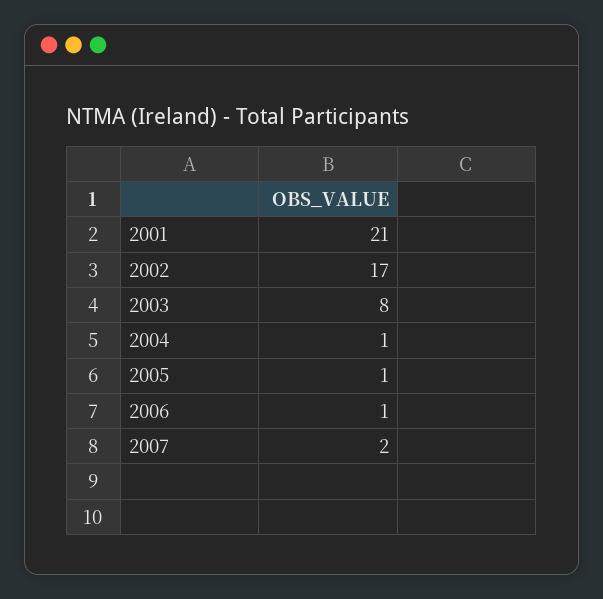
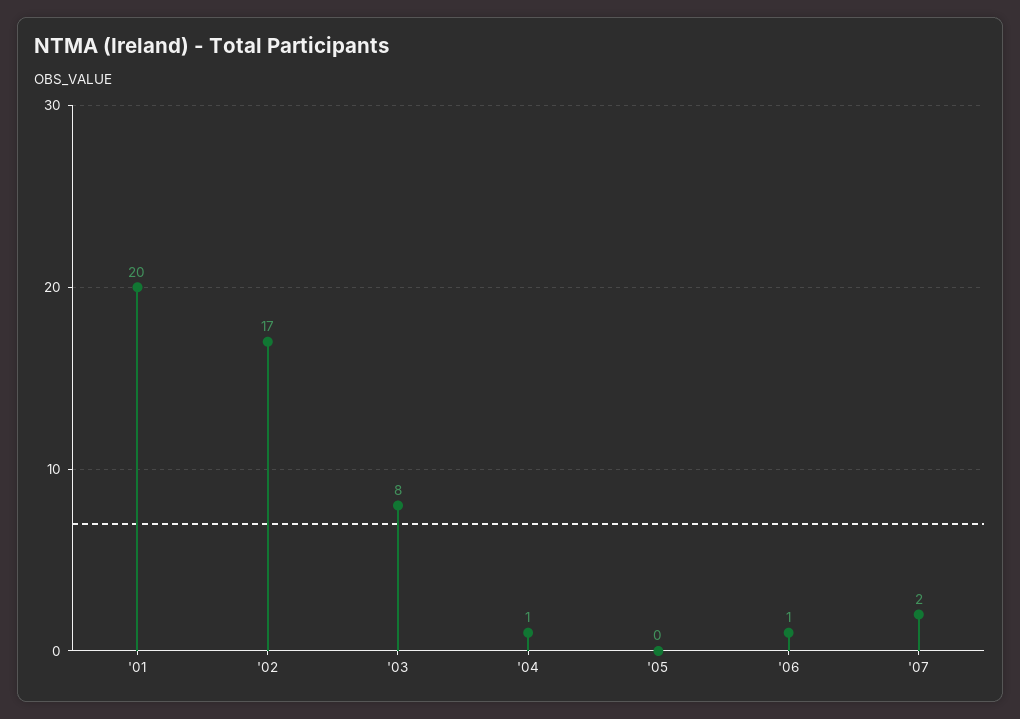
2001: 21 -> 20
2005: 1 -> 0

